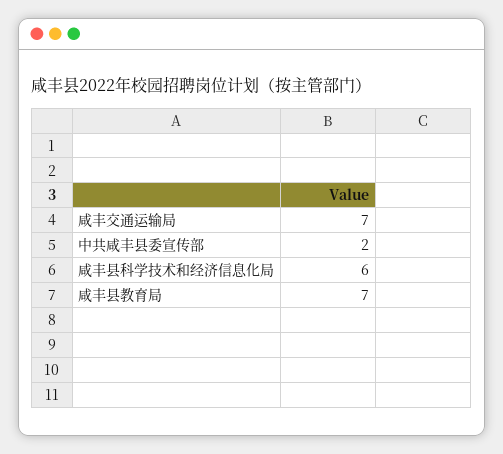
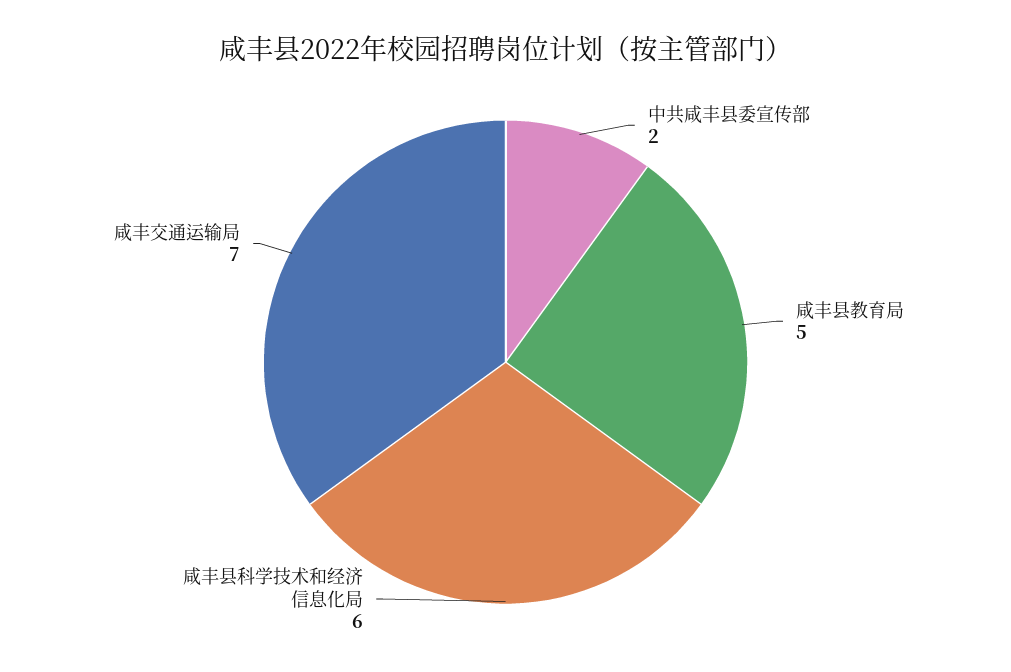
咸丰县教育局: 7 -> 5

